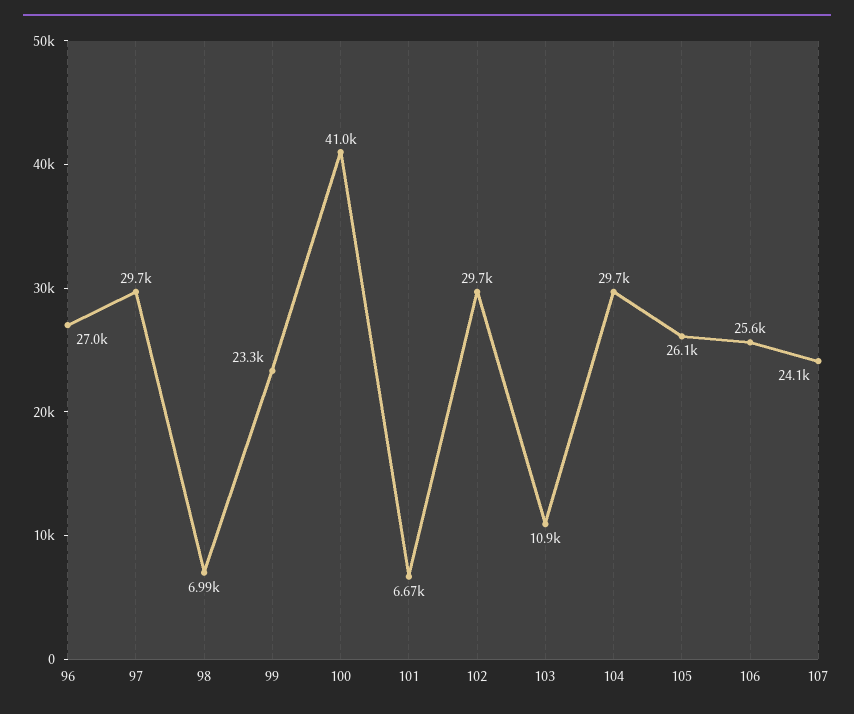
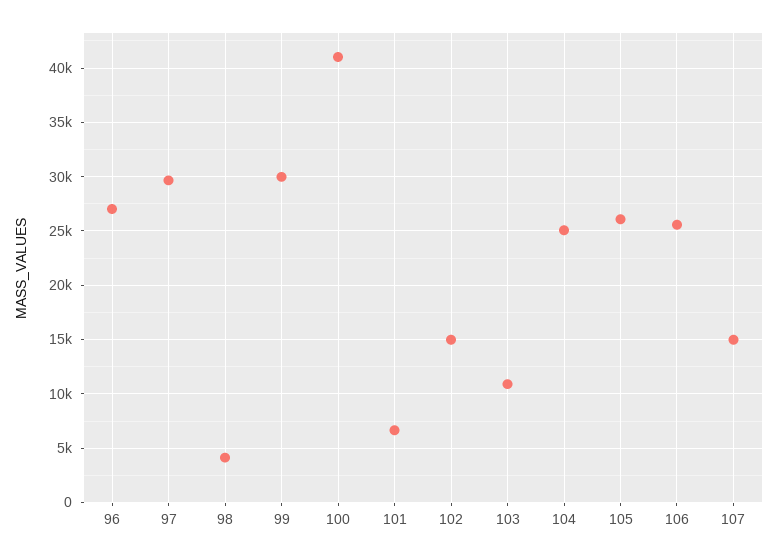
98: 6990 -> 4000
99: 23300 -> 30000
102: 29700 -> 15000
104: 29700 -> 25000
107: 24100 -> 15000

